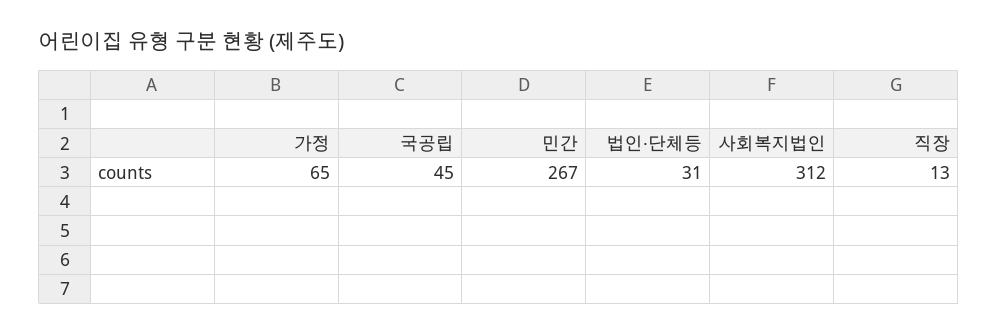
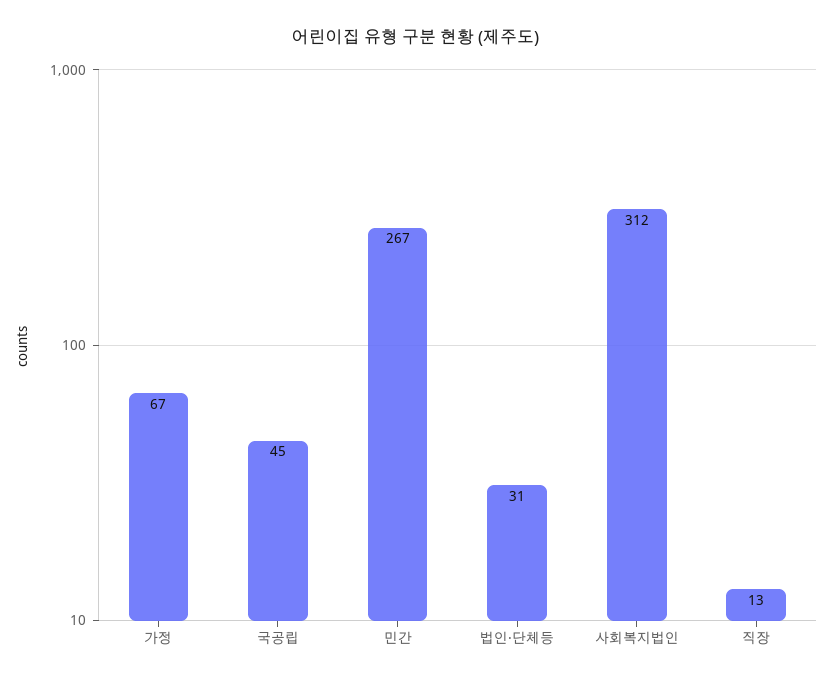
가정: 65 -> 67

